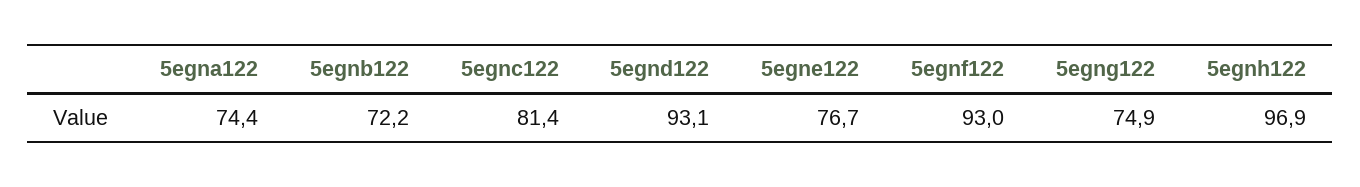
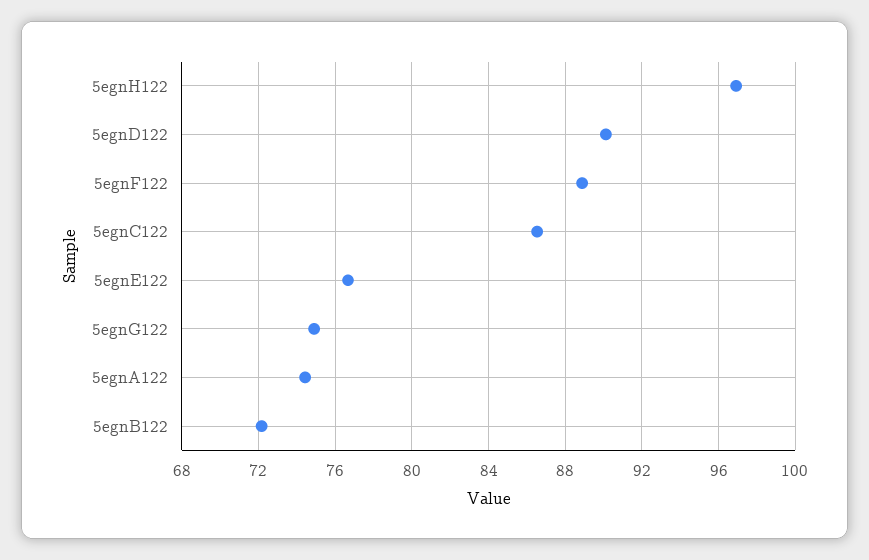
5egnc122: 81.4 -> 86.5
5egnd122: 93.1 -> 90
5egnf122: 93 -> 89

